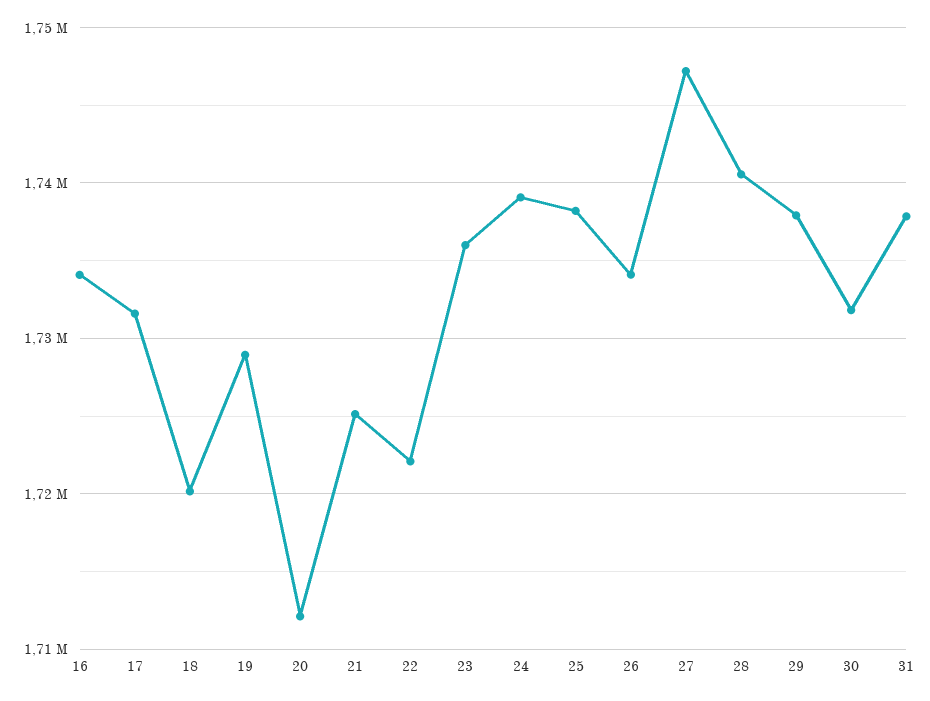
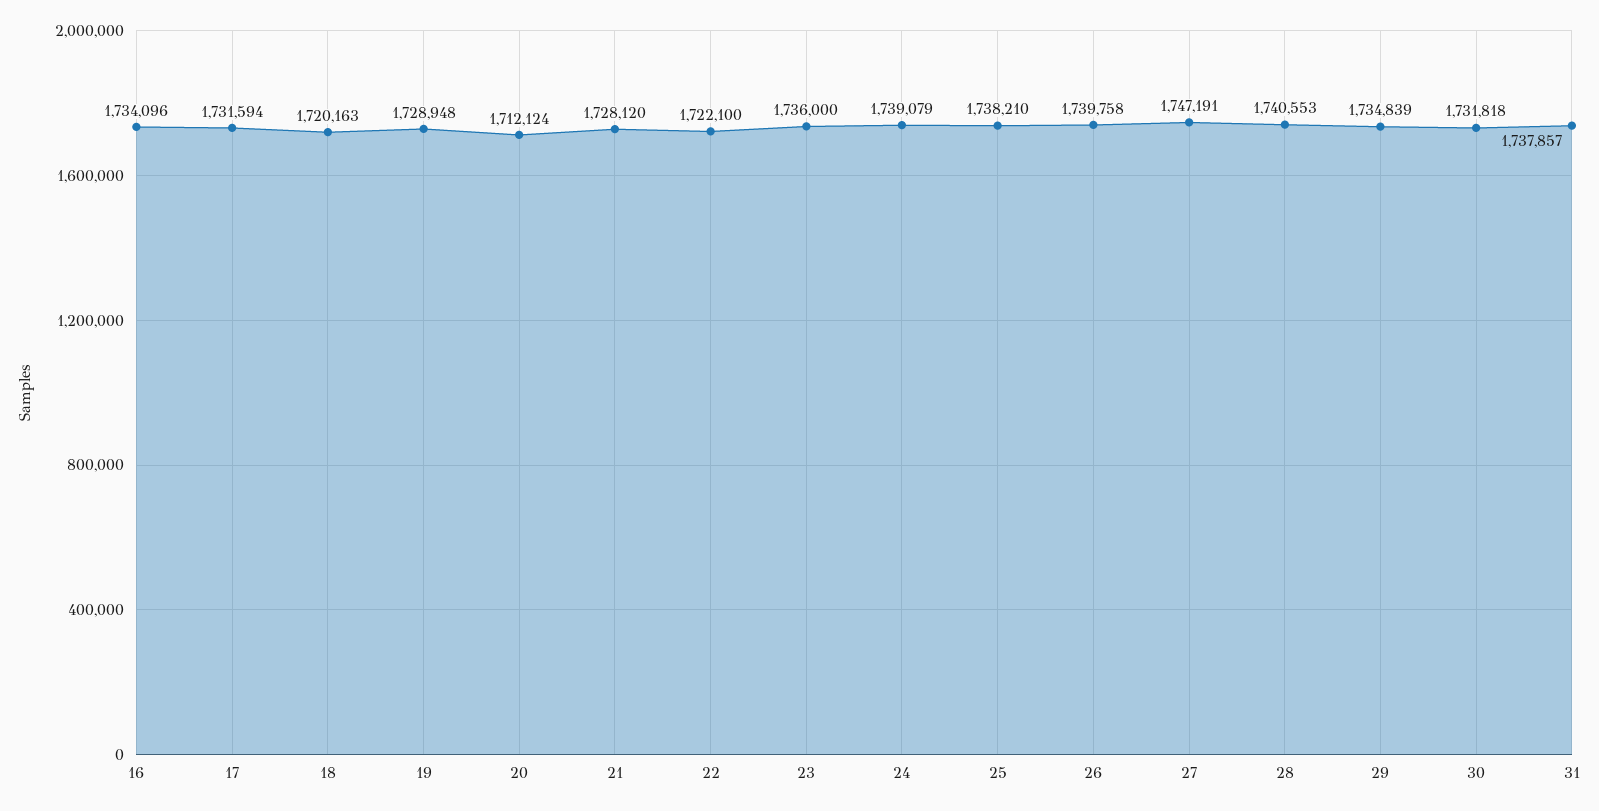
21: 1725000 -> 1728120
26: 1734000 -> 1739758
29: 1738000 -> 1734839

